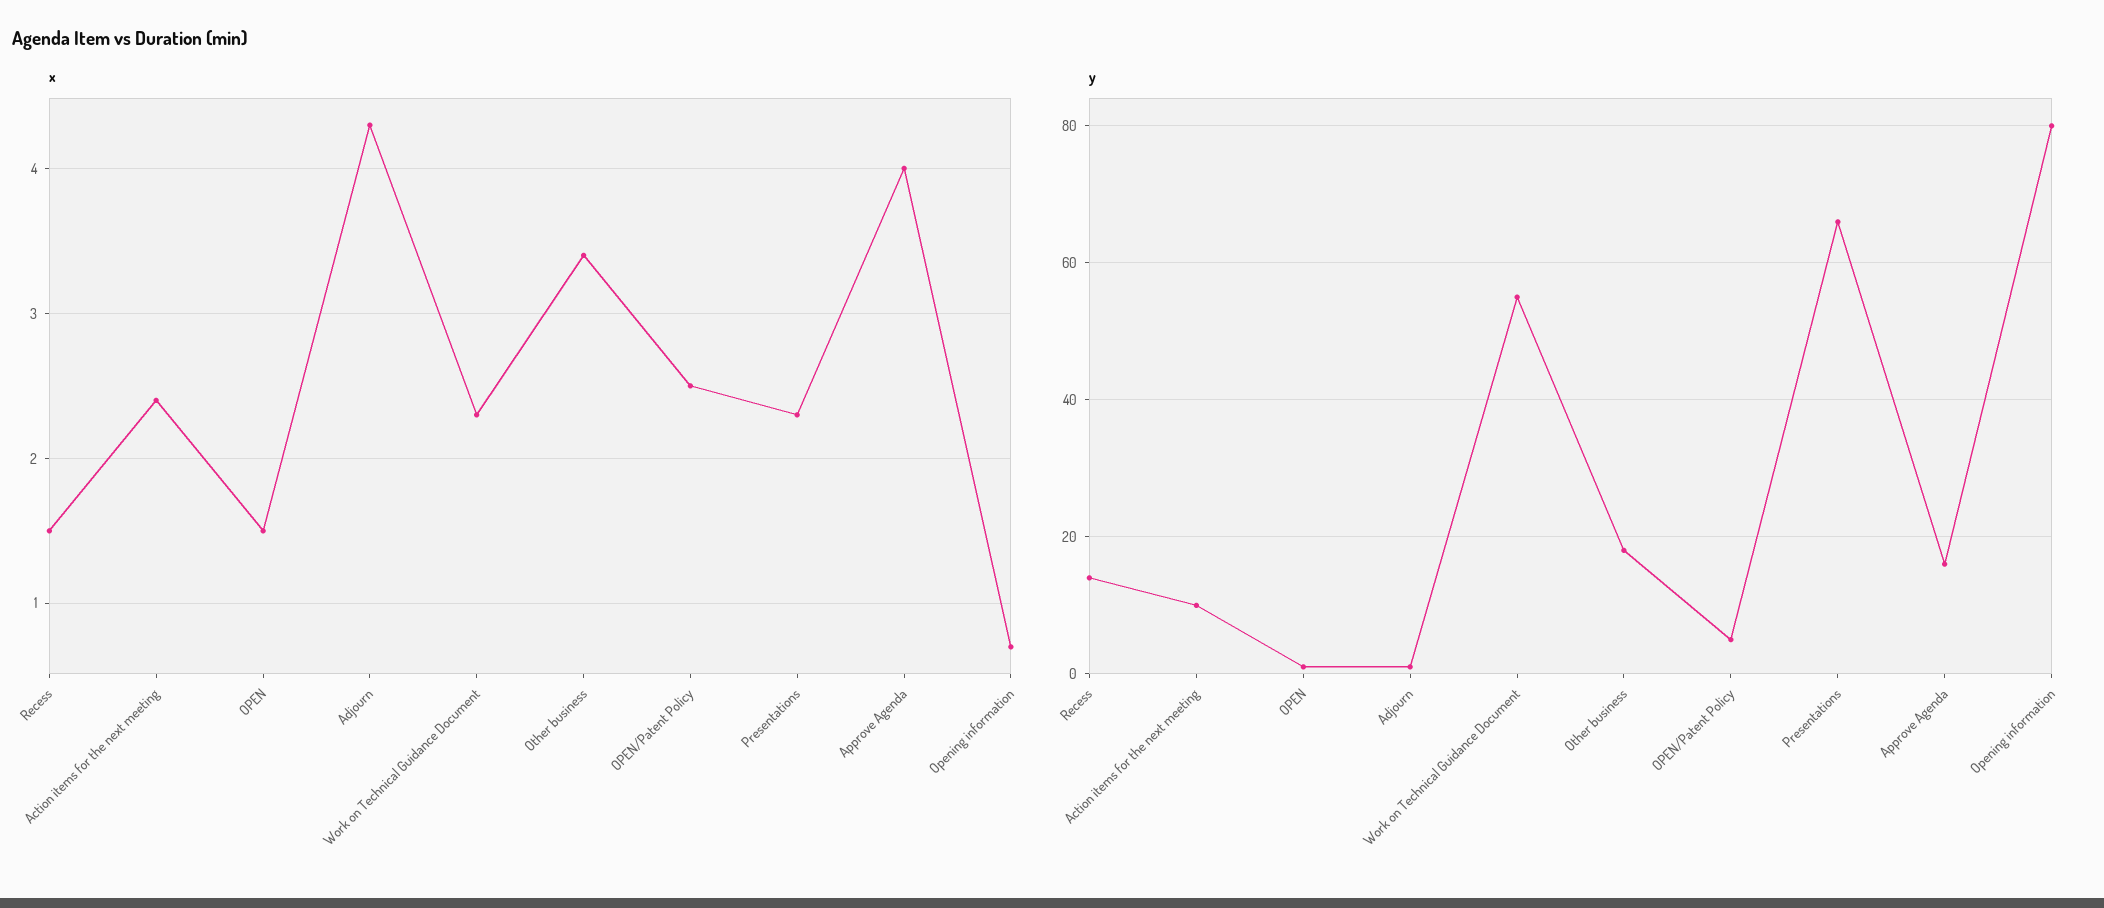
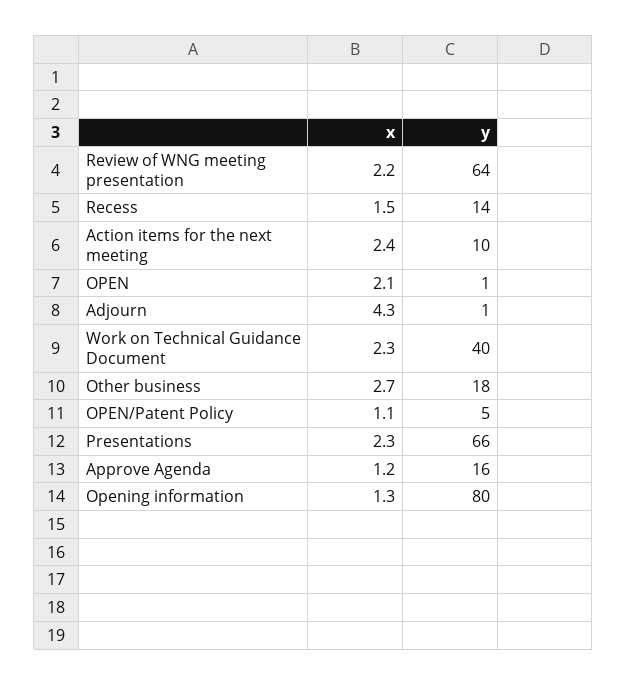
x, OPEN: 1.5 -> 2.1
x, Other business: 3.4 -> 2.7
x, OPEN/Patent Policy: 2.5 -> 1.1
x, Approve Agenda: 4 -> 1.2
x, Opening information: 0.7 -> 1.3
y, Work on Technical Guidance Document: 55 -> 40
x, Review of WNG meeting presentation: none -> 2.2
y, Review of WNG meeting presentation: none -> 64

